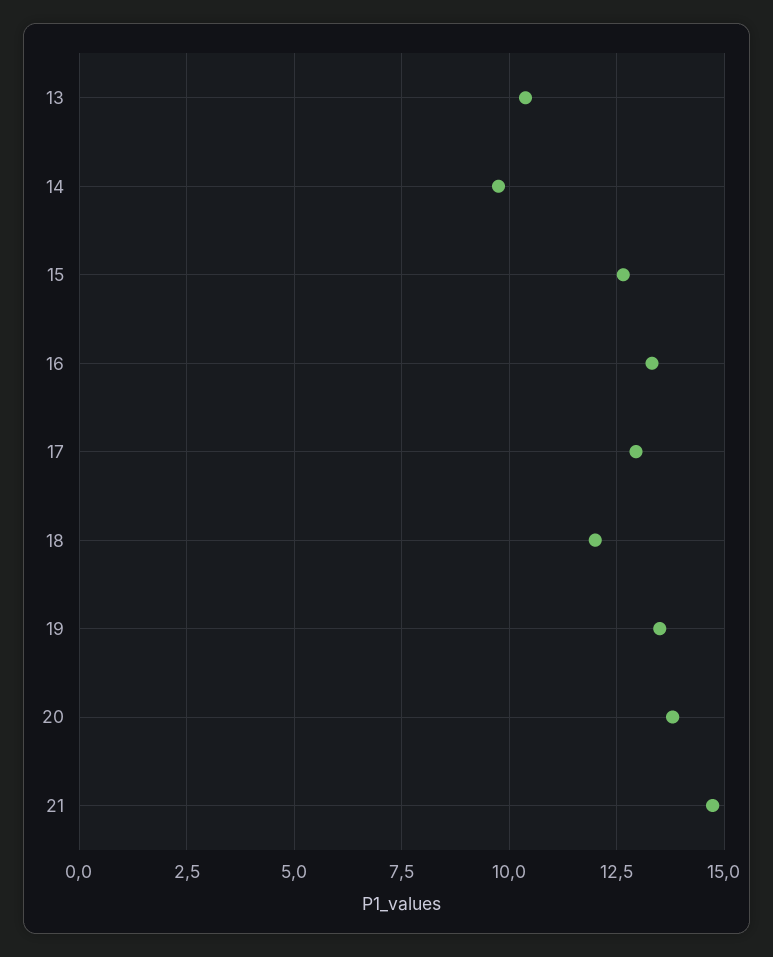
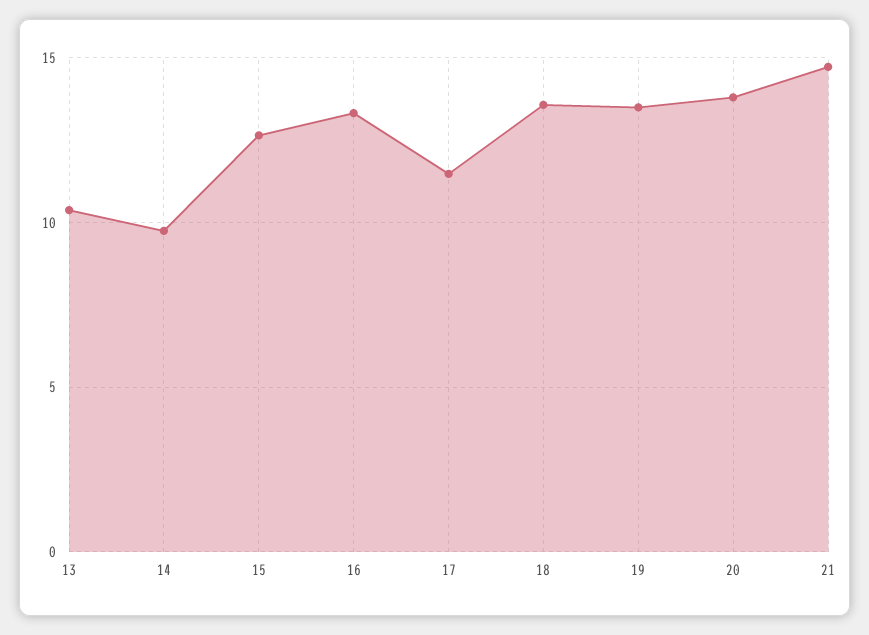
17: 13 -> 11.5
18: 12 -> 13.5

